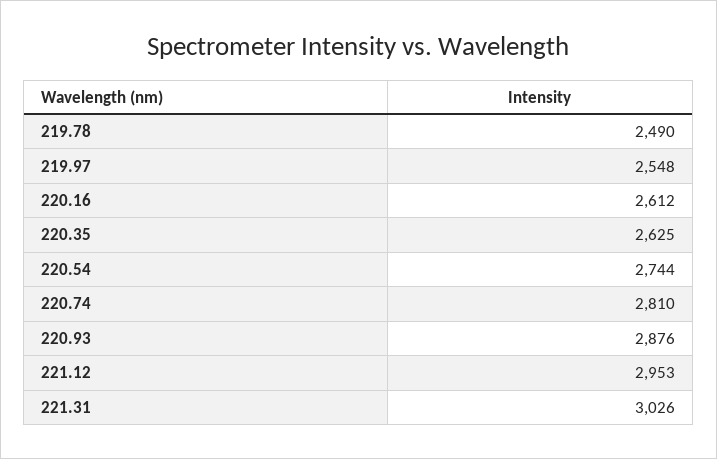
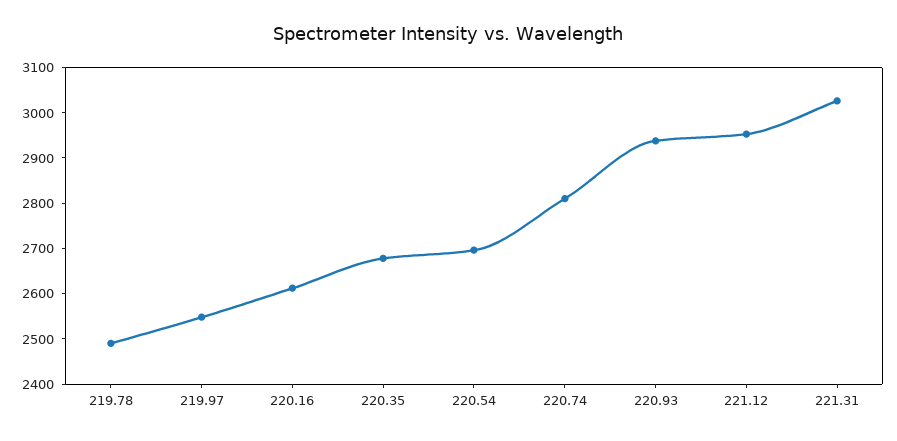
220.35: 2625 -> 2680
220.54: 2744 -> 2700
220.93: 2876 -> 2940

